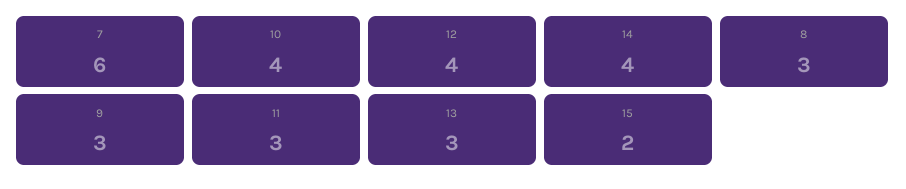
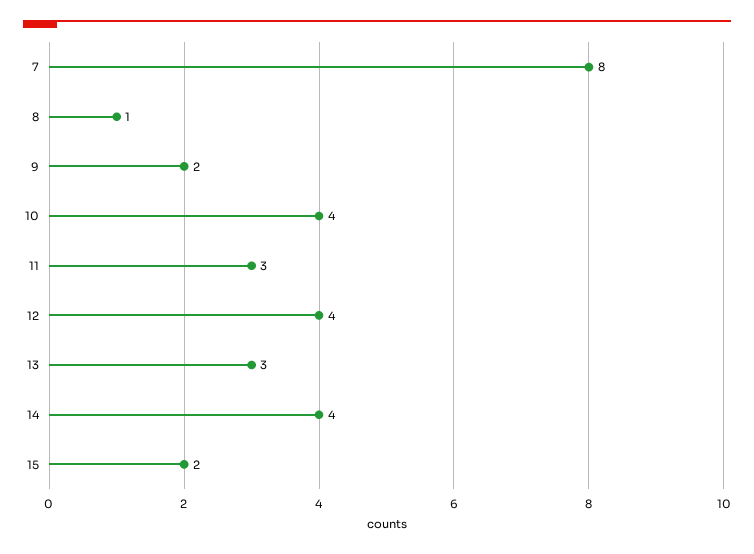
7: 6 -> 8
8: 3 -> 1
9: 3 -> 2

